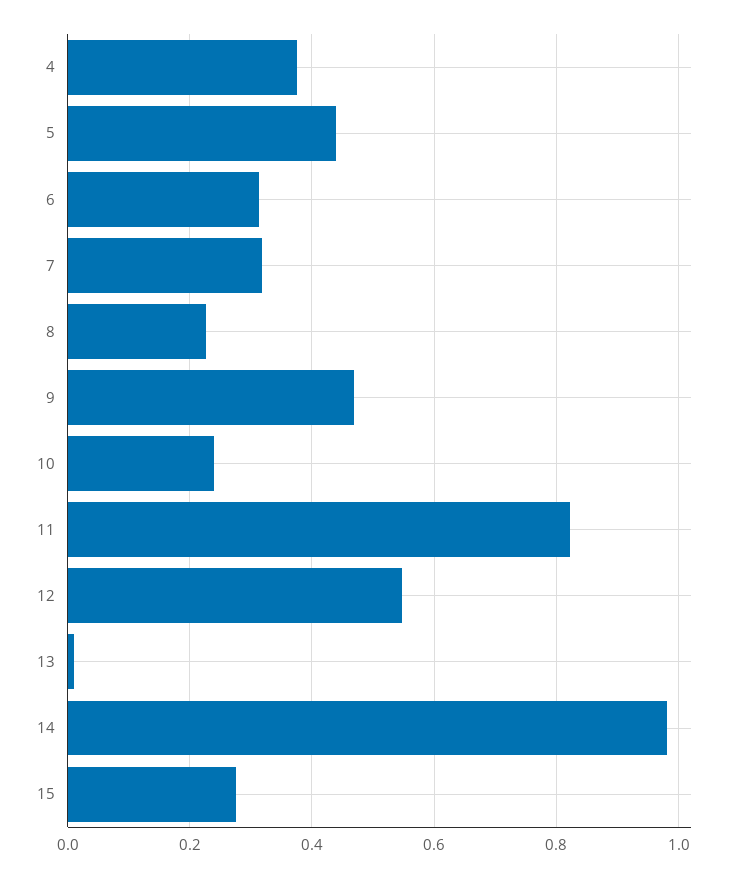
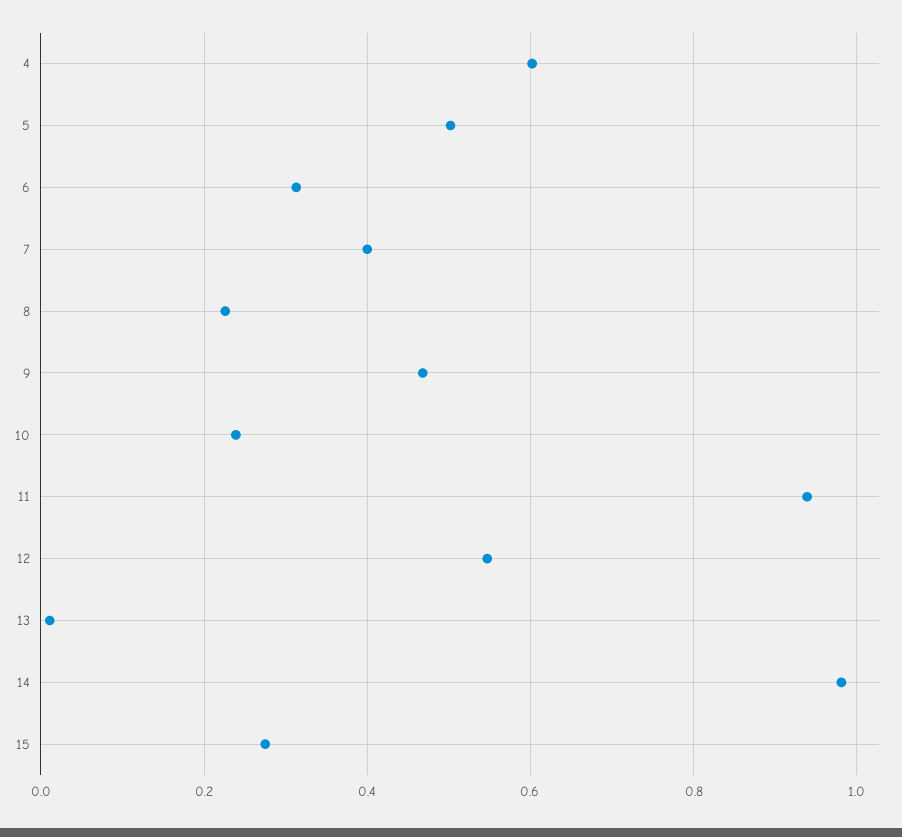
4: 0.38 -> 0.6
5: 0.44 -> 0.5
7: 0.32 -> 0.4
11: 0.82 -> 0.94

